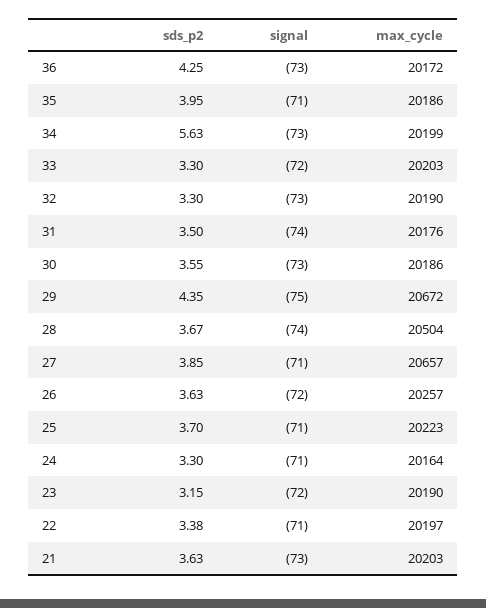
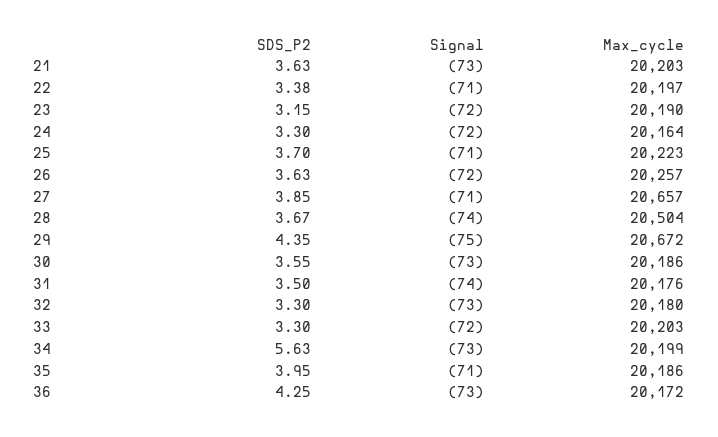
max_cycle, 32: 20190 -> 20180
signal, 24: -71 -> -72

